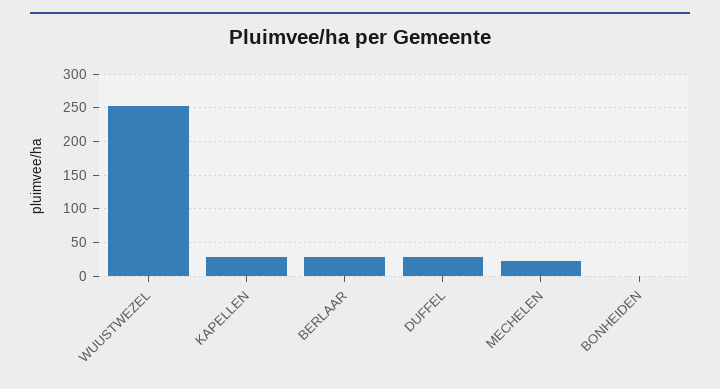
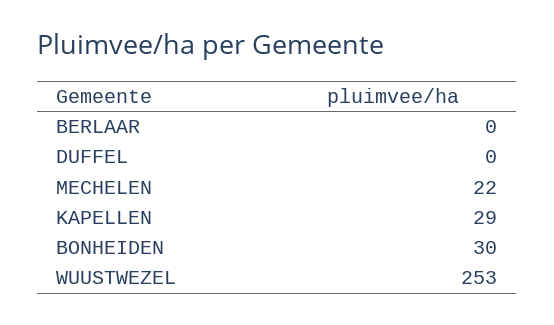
BERLAAR: 30 -> 0
DUFFEL: 30 -> 0
BONHEIDEN: 0 -> 30

